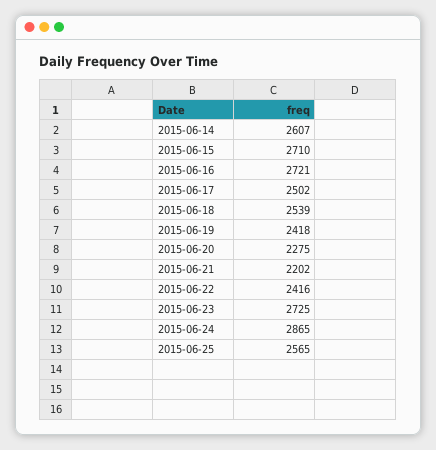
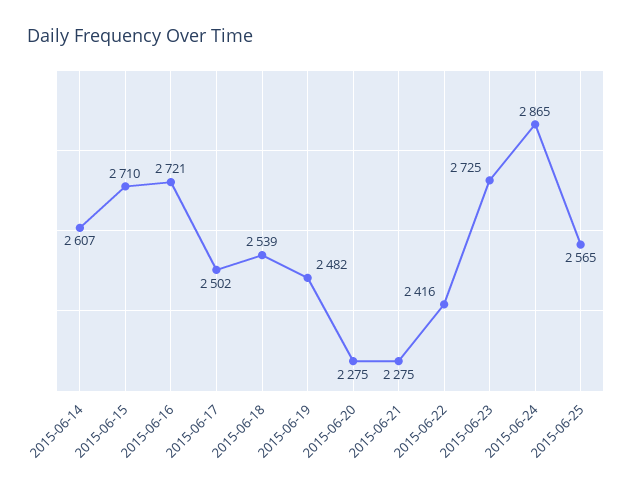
2015-06-19: 2418 -> 2482
2015-06-21: 2202 -> 2275

